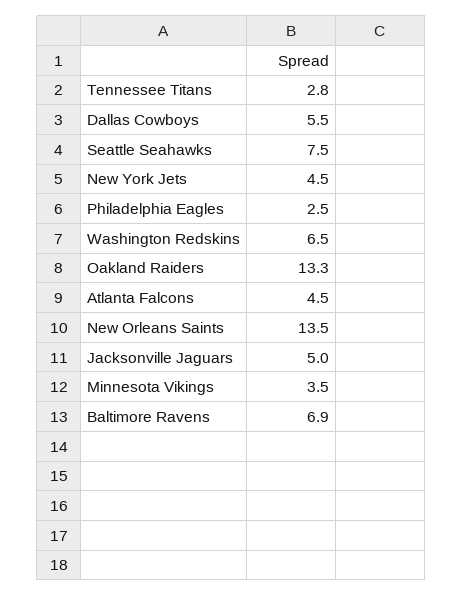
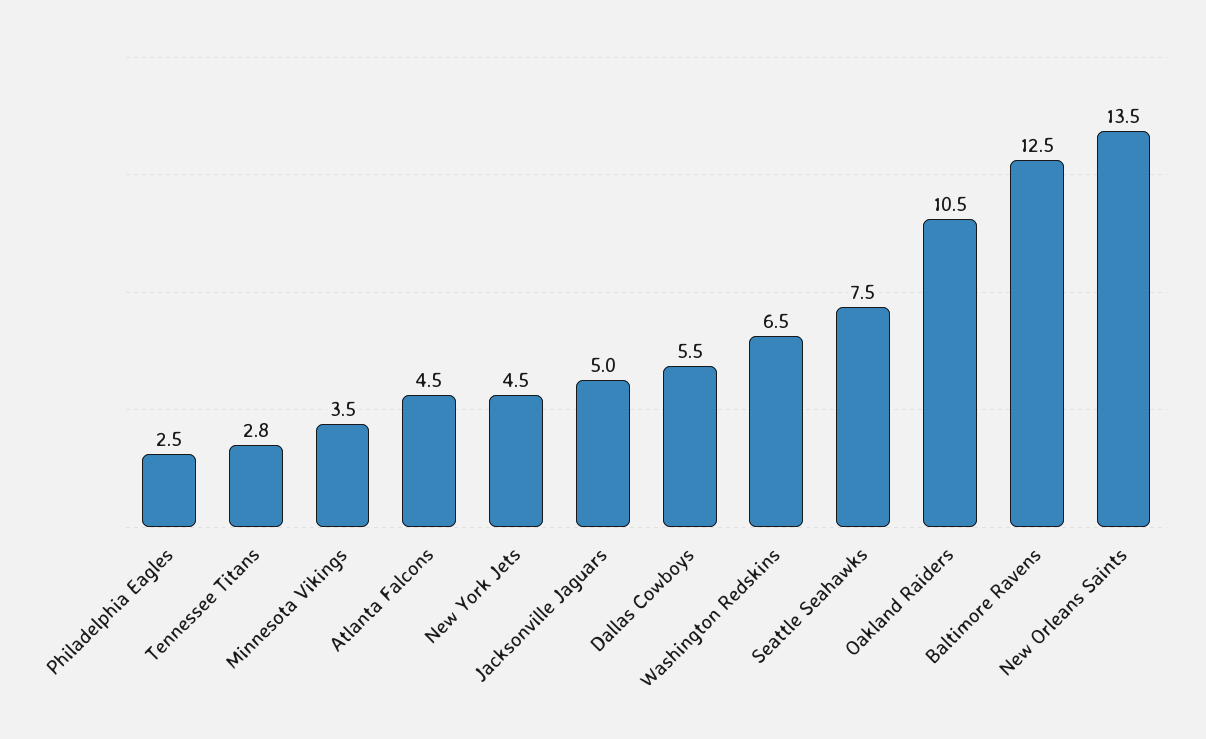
Oakland Raiders: 13.3 -> 10.5
Baltimore Ravens: 6.9 -> 12.5

